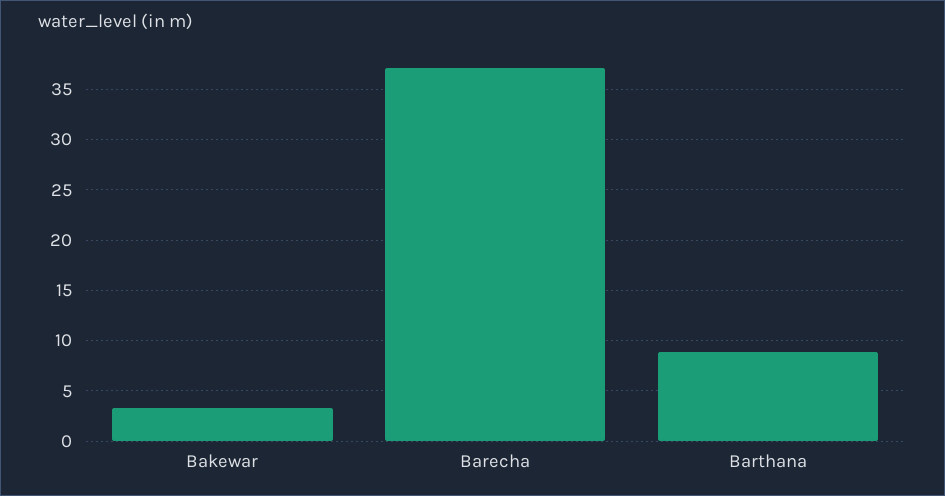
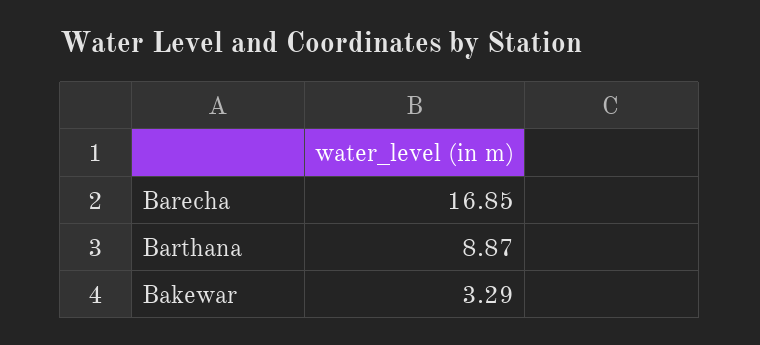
Barecha: 37 -> 16.85

